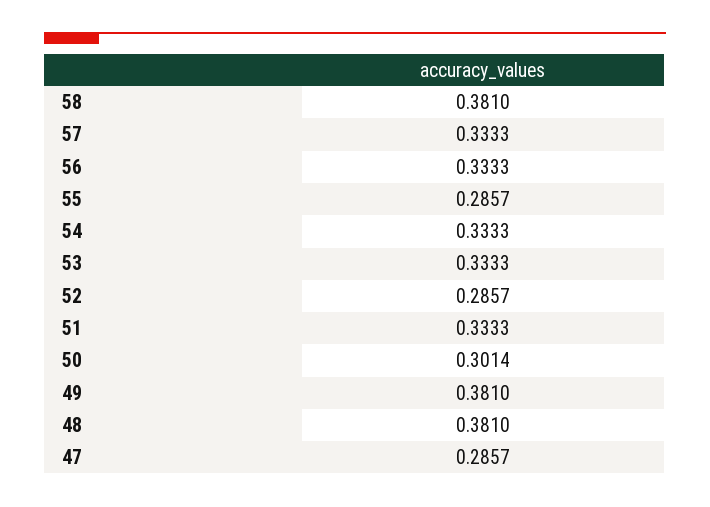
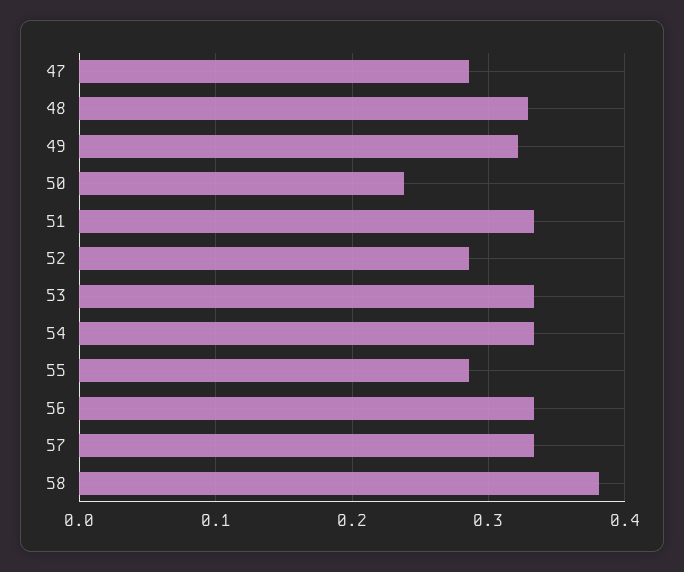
50: 0.3014 -> 0.24
49: 0.381 -> 0.32
48: 0.381 -> 0.33

